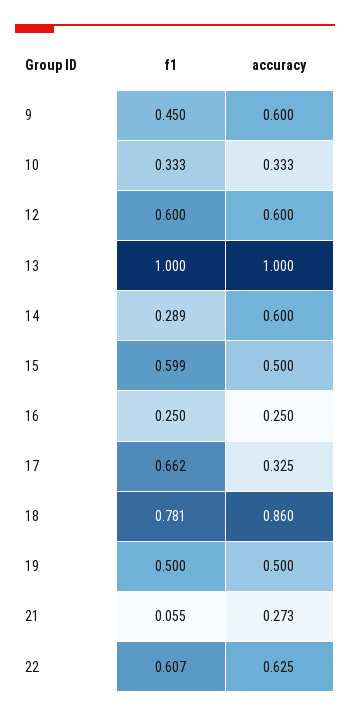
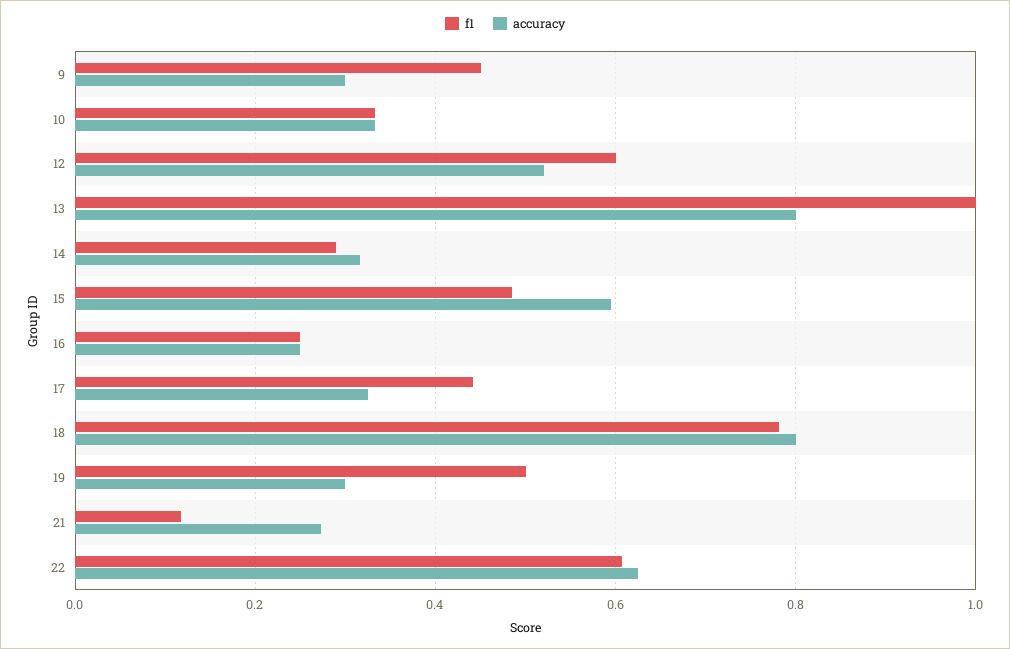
accuracy, 9: 0.6 -> 0.3
accuracy, 12: 0.6 -> 0.52
accuracy, 13: 1 -> 0.8
accuracy, 14: 0.6 -> 0.32
f1, 15: 0.599 -> 0.48
accuracy, 15: 0.5 -> 0.6
f1, 17: 0.662 -> 0.44
accuracy, 18: 0.86 -> 0.8
accuracy, 19: 0.5 -> 0.3
f1, 21: 0.055 -> 0.12

